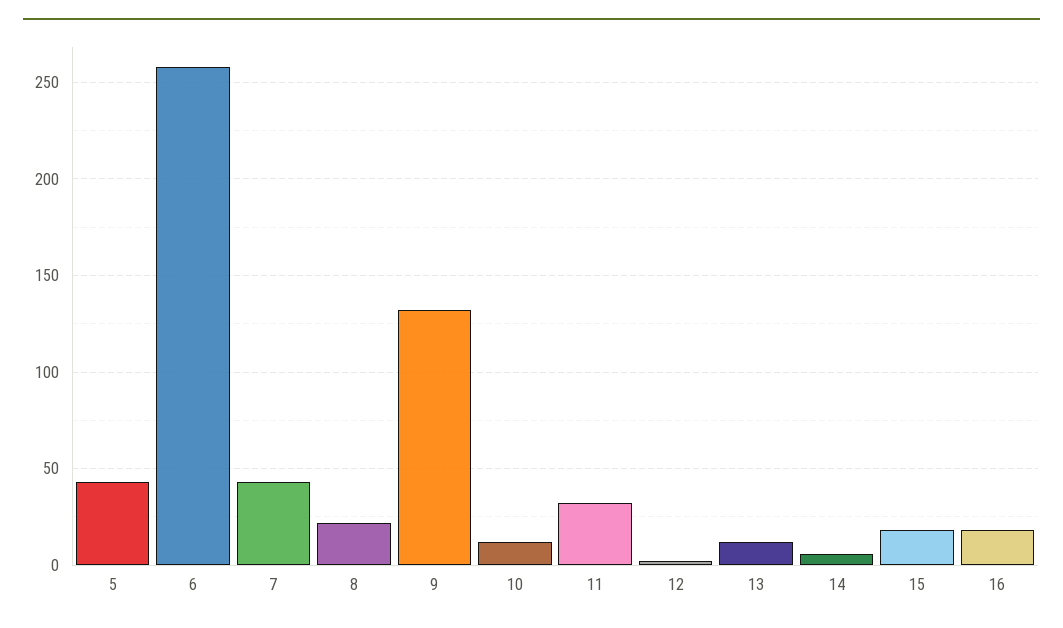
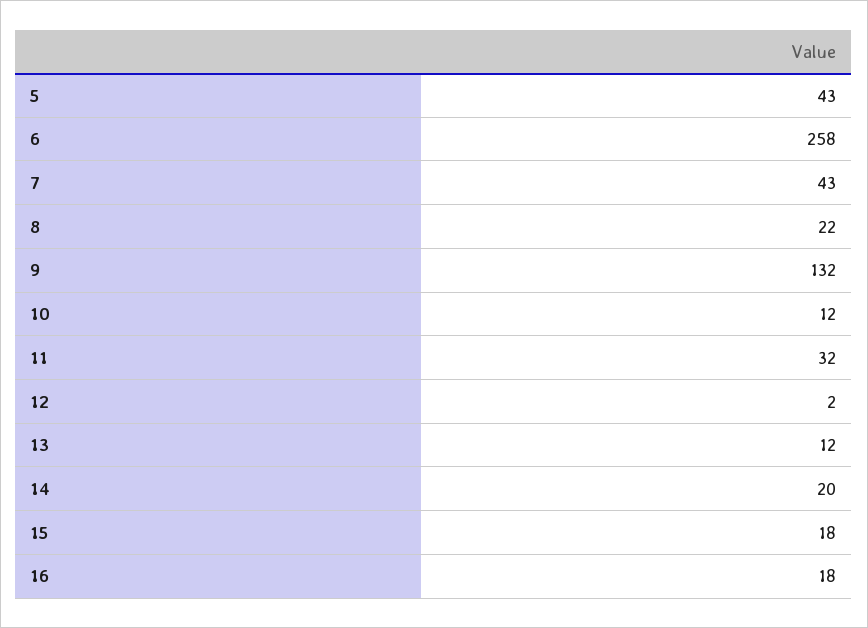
14: 5 -> 20

